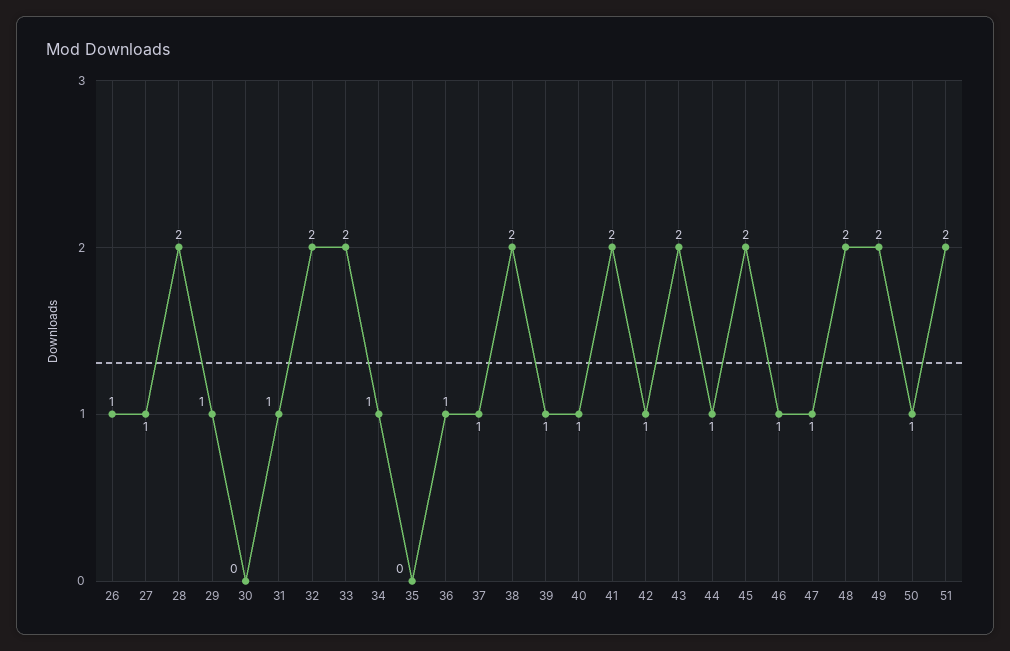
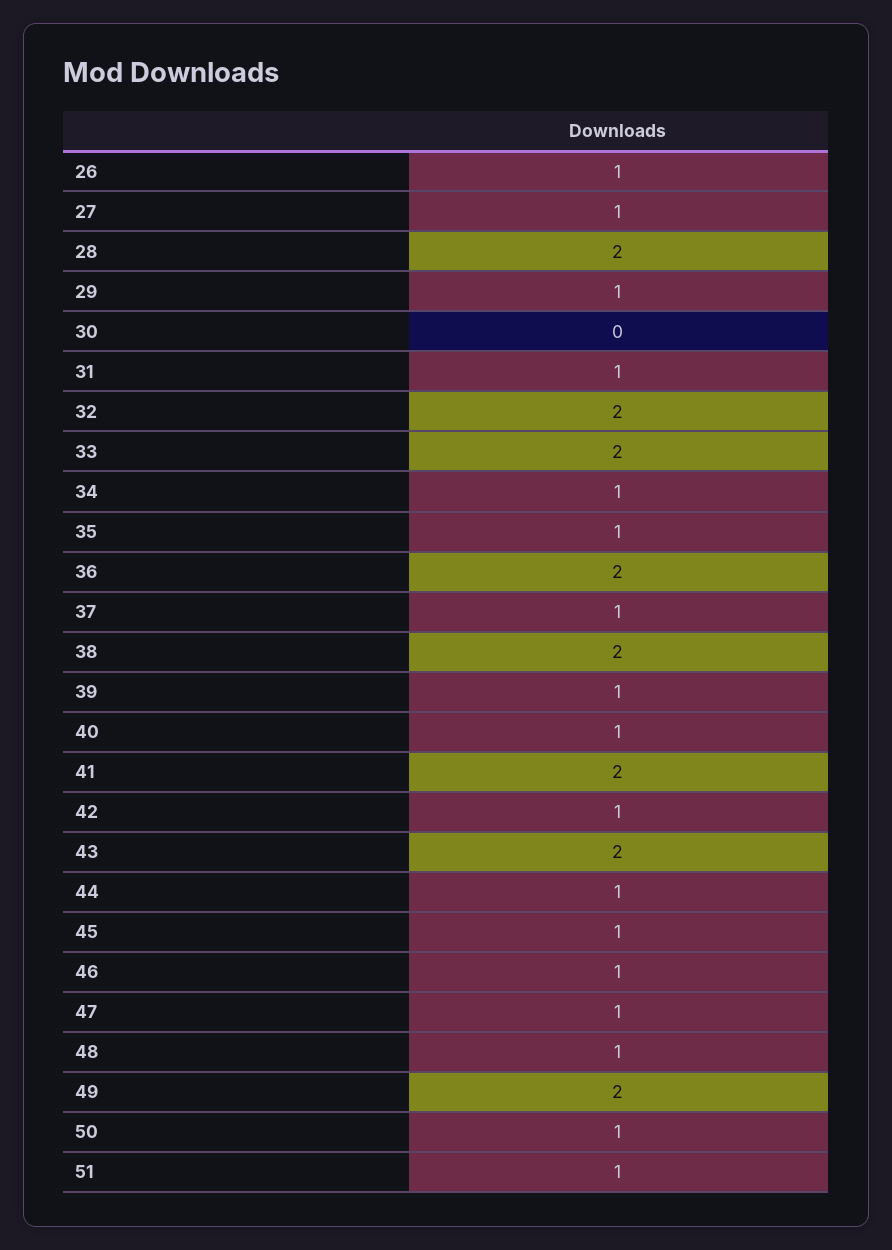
35: 0 -> 1
36: 1 -> 2
45: 2 -> 1
48: 2 -> 1
51: 2 -> 1

